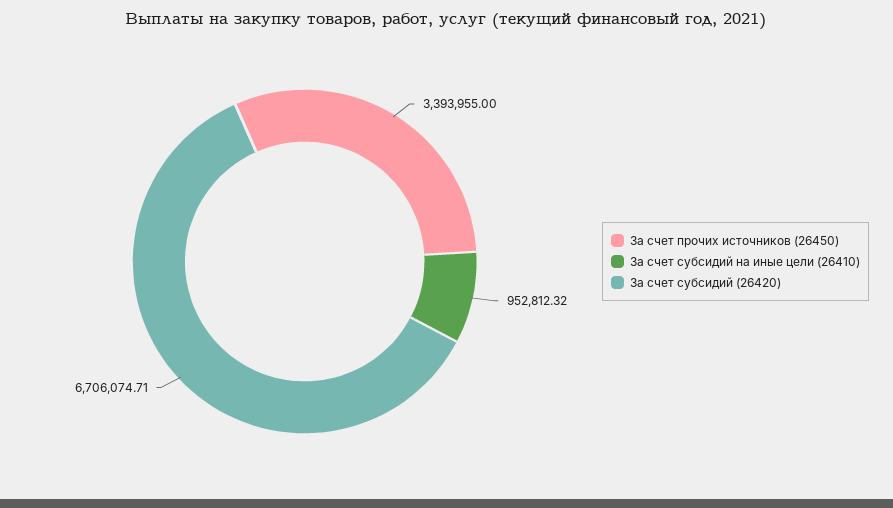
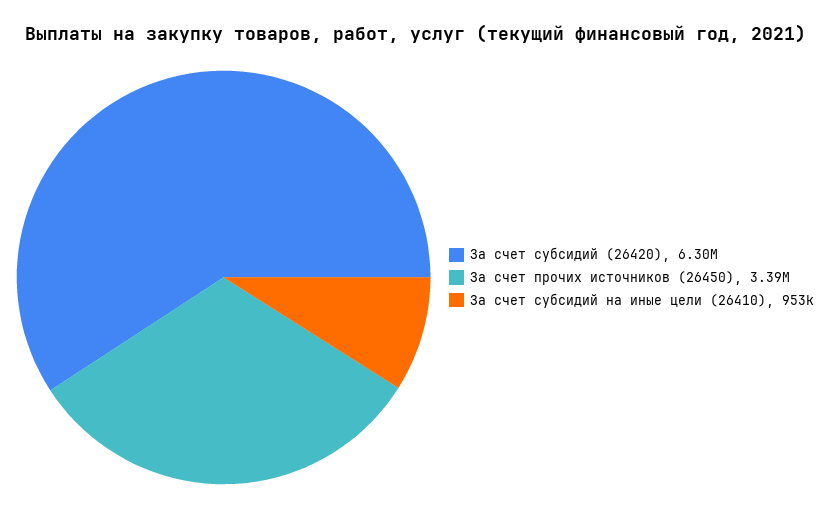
За счет субсидий (26420): 6706074.71 -> 6300000

